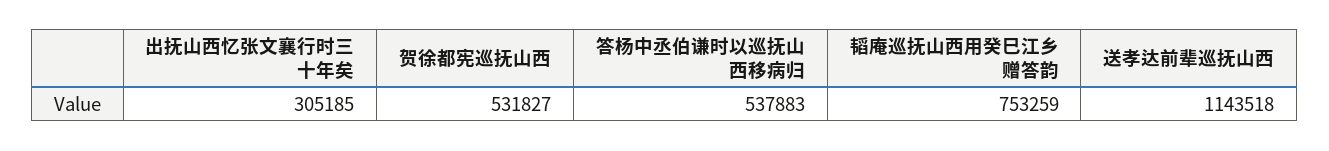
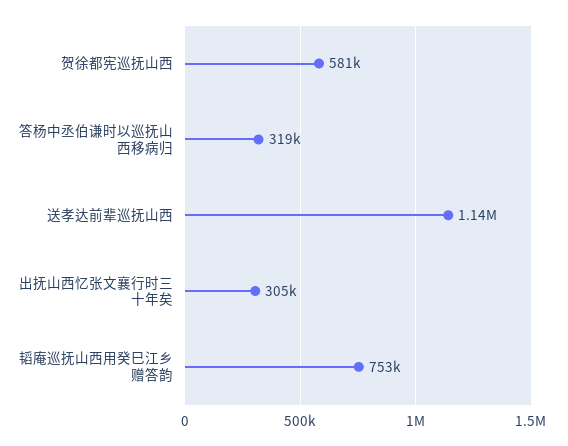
贺徐都宪巡抚山西: 531827 -> 581000
答杨中丞伯谦时以巡抚山西移病归: 537883 -> 319000

